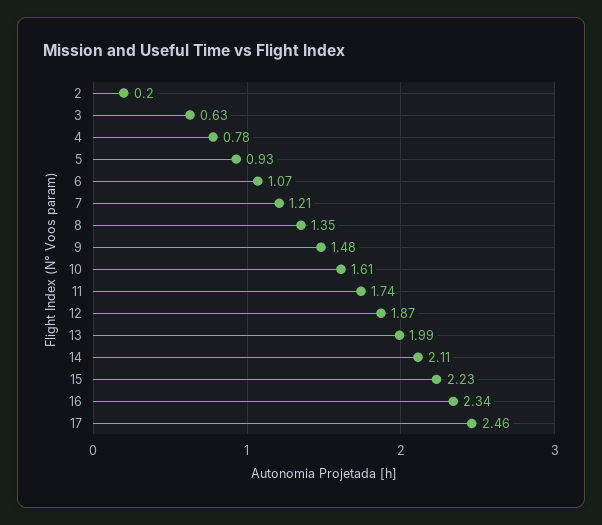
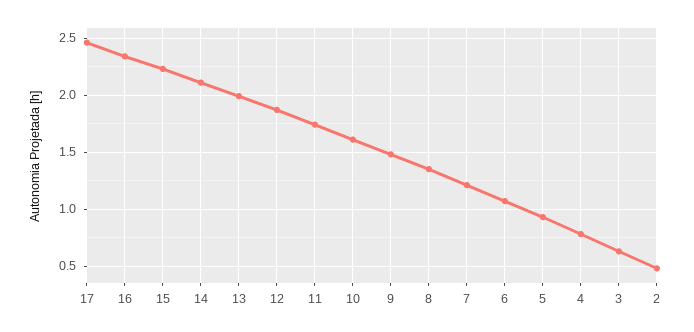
2: 0.2 -> 0.5

